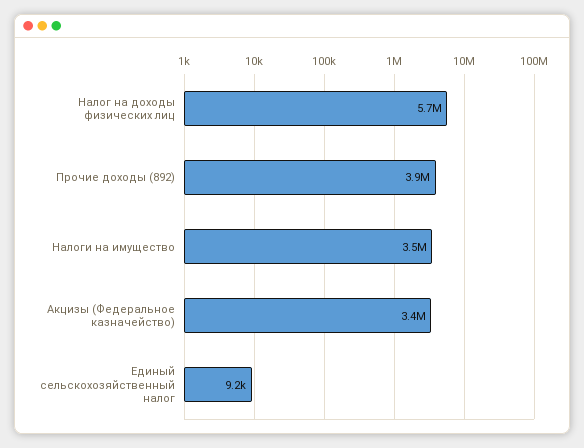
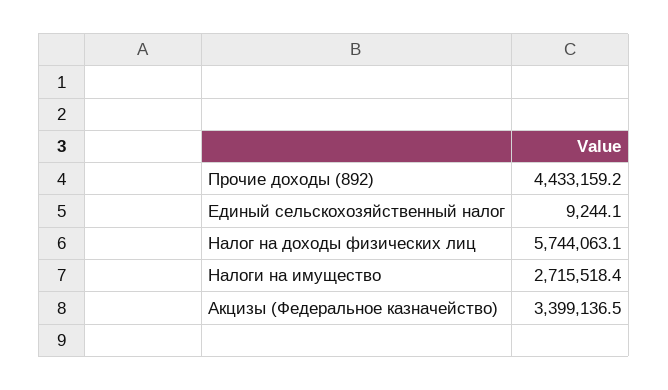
Прочие доходы (892): 3900000 -> 4433159.2
Налоги на имущество: 3500000 -> 2715518.4

